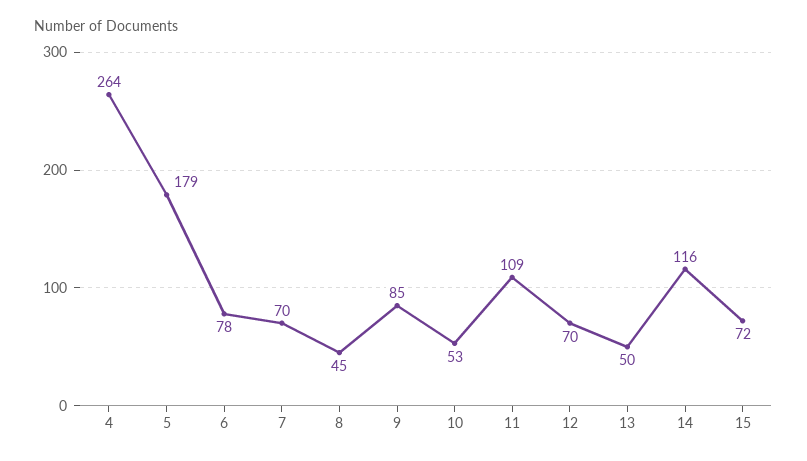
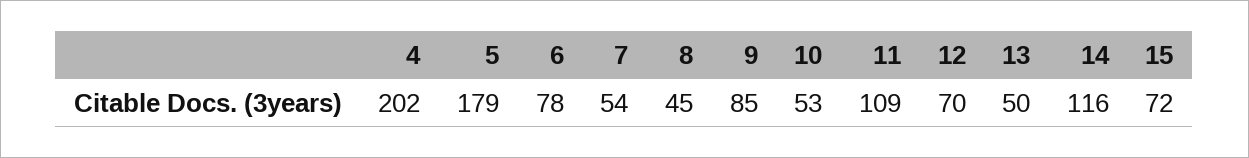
4: 264 -> 202
7: 70 -> 54

